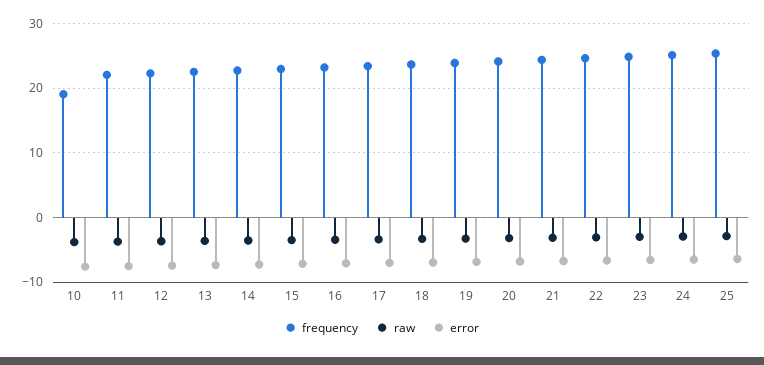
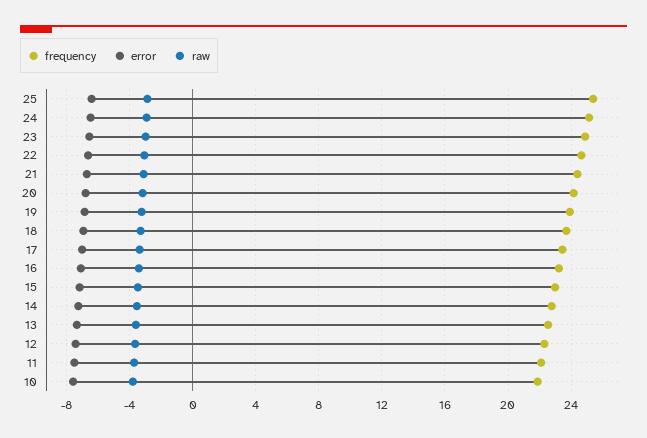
frequency, 10: 19 -> 22

